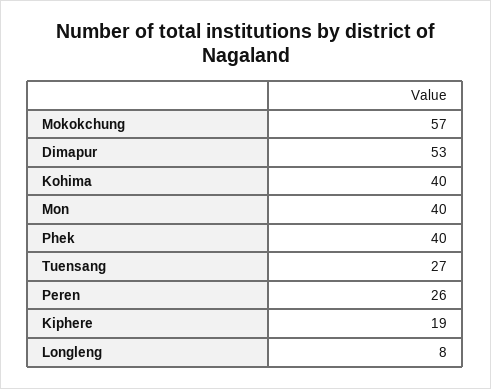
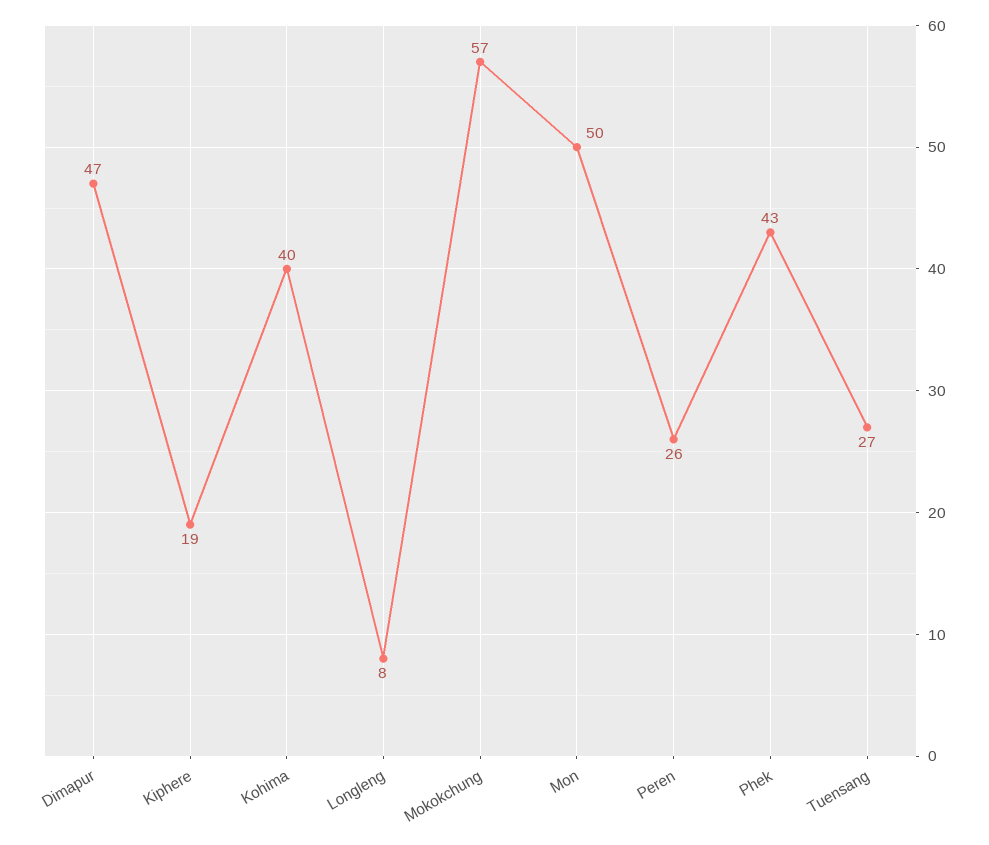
Dimapur: 53 -> 47
Mon: 40 -> 50
Phek: 40 -> 43

